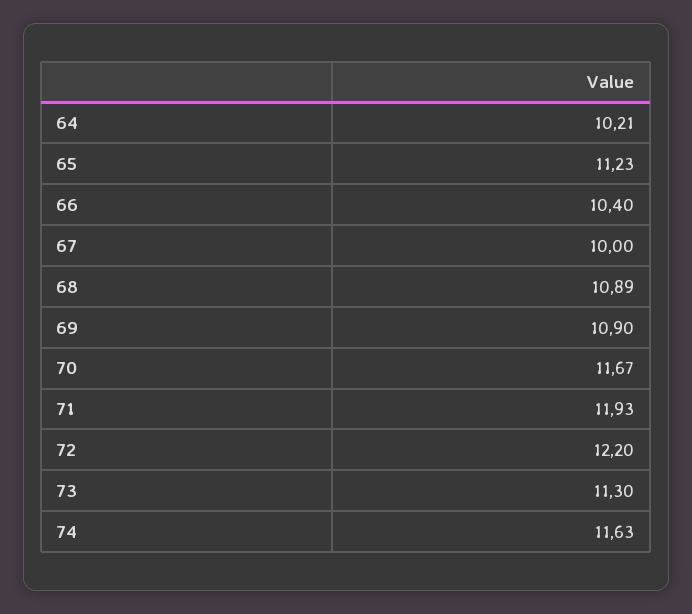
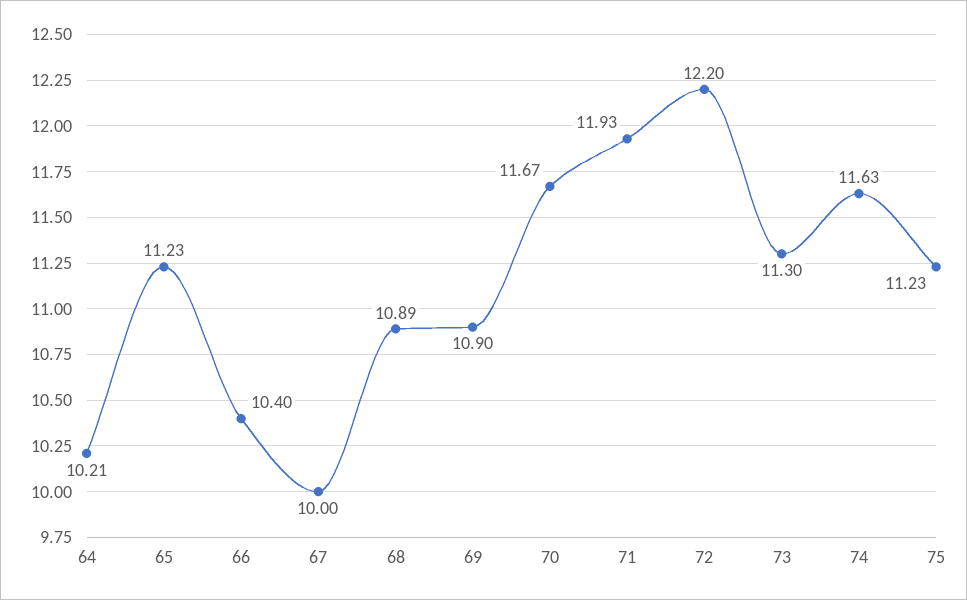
75: none -> 11.23

